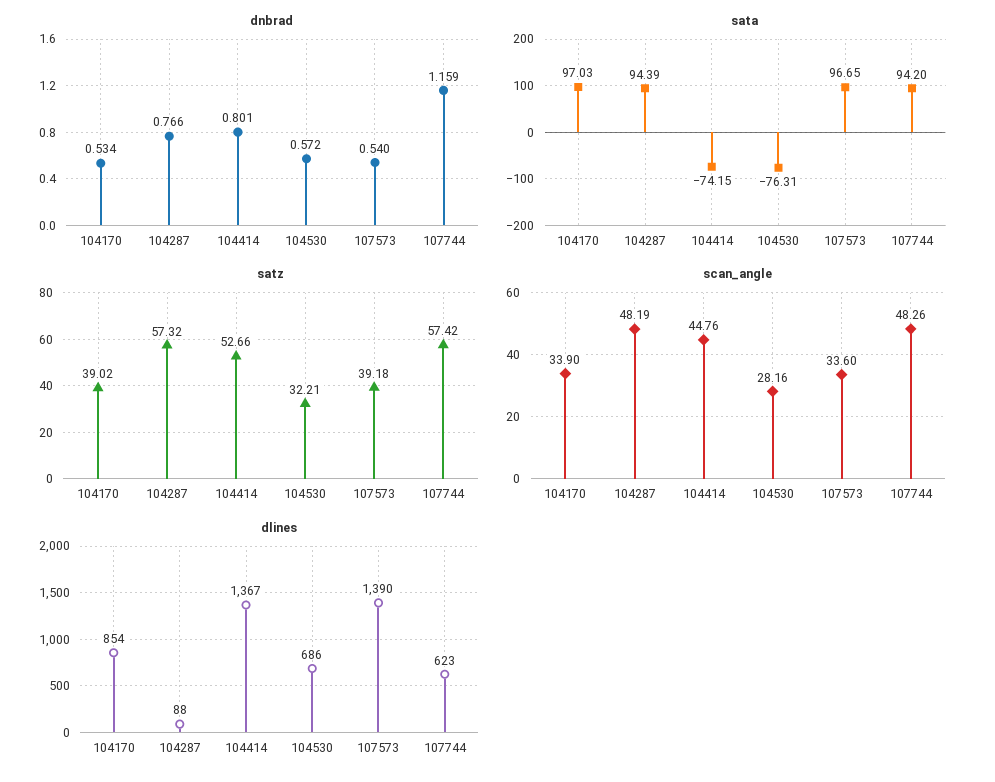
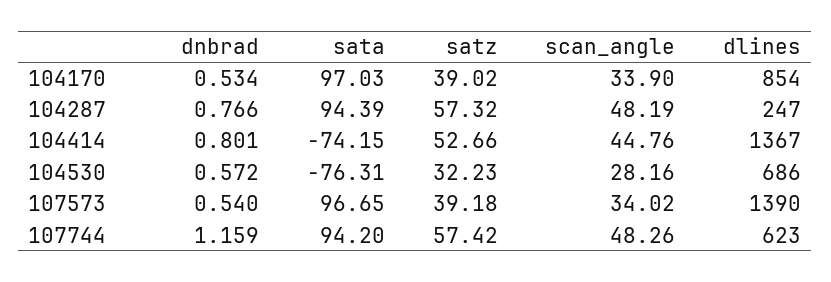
satz, 104530: 32.21 -> 32.23
scan_angle, 107573: 33.6 -> 34.02
dlines, 104287: 88 -> 247

